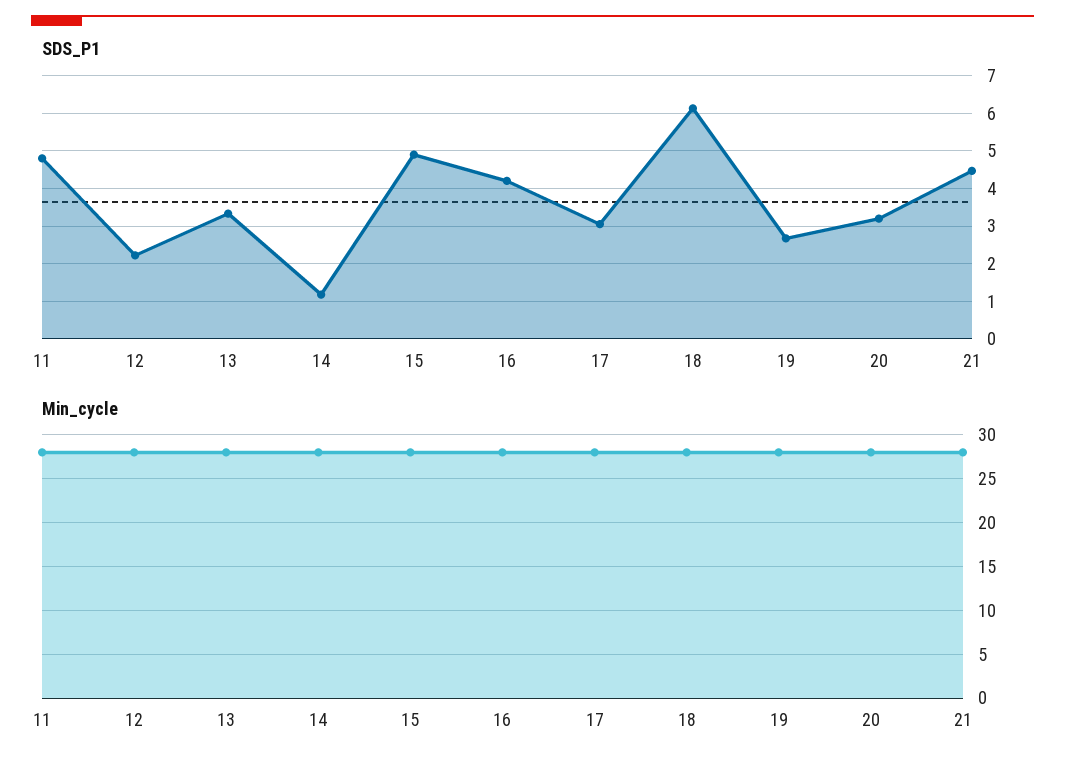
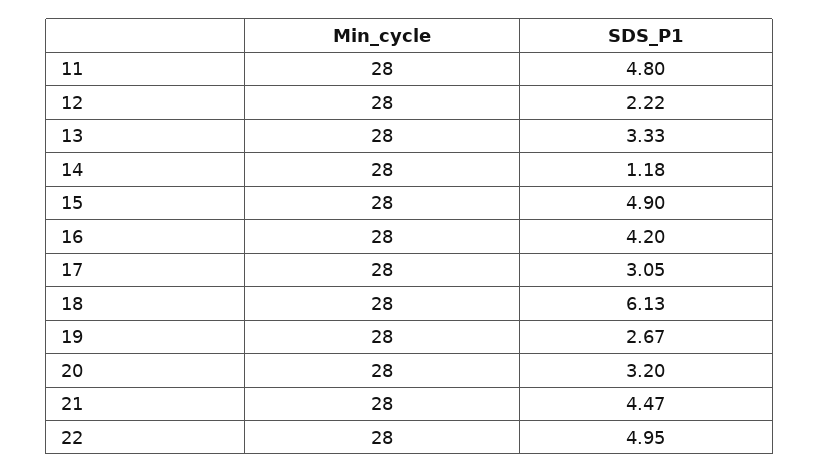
Min_cycle, 22: none -> 28
SDS_P1, 22: none -> 4.95

